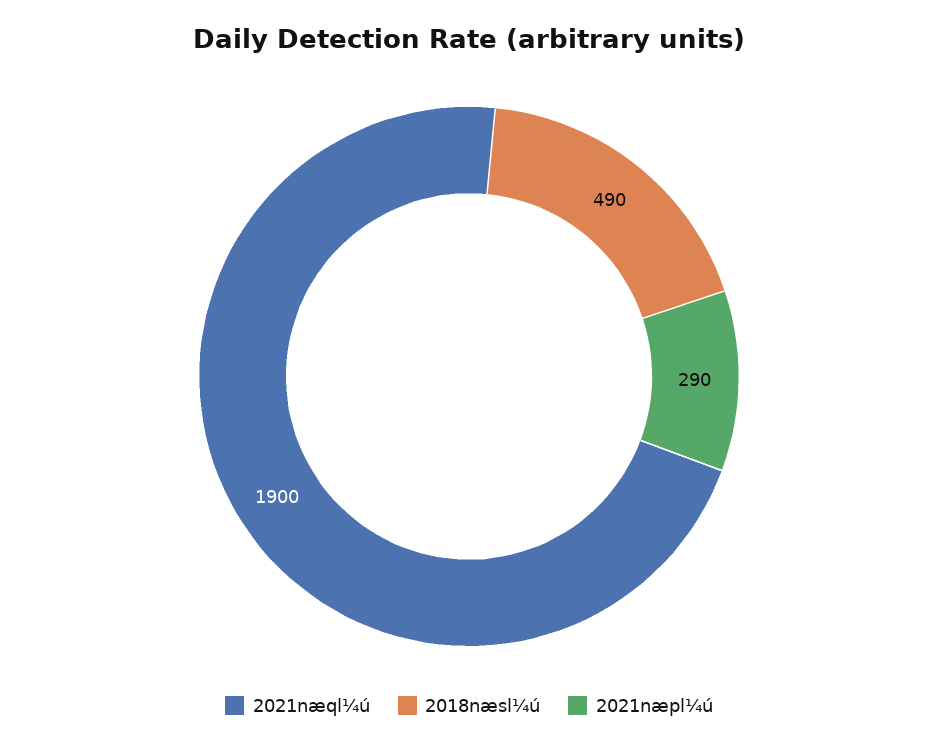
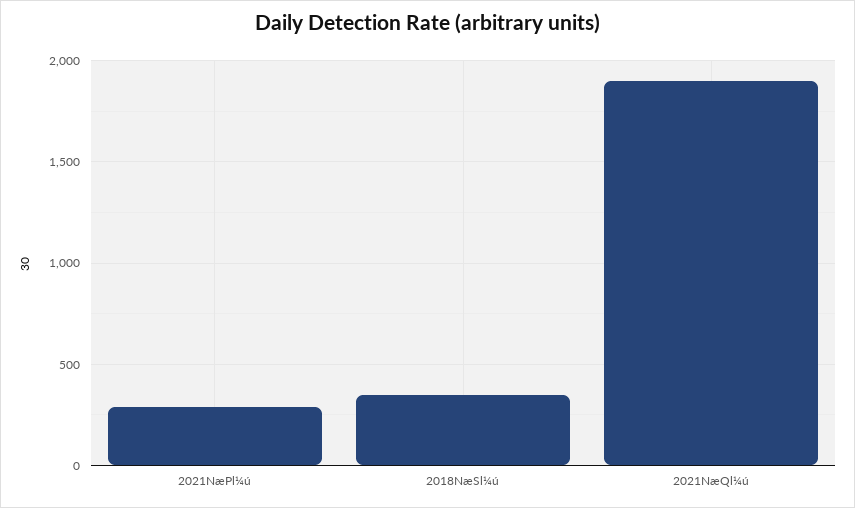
2018næsl¼ú: 490 -> 350

